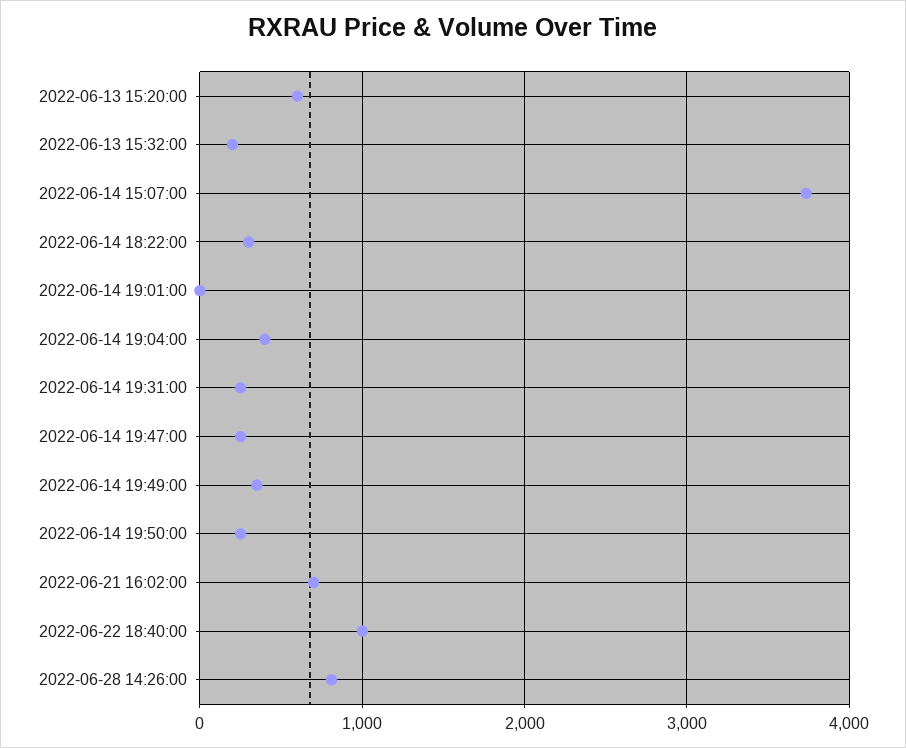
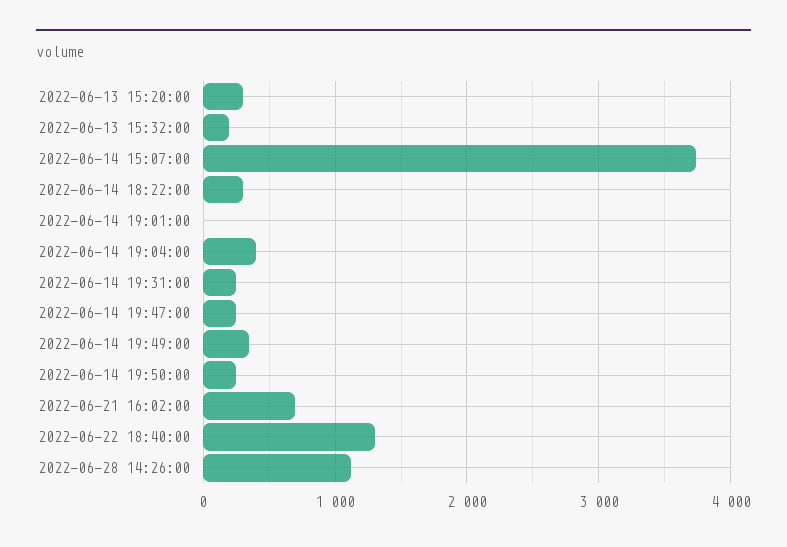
2022-06-13 15:20:00: 600 -> 300
2022-06-22 18:40:00: 1000 -> 1300
2022-06-28 14:26:00: 800 -> 1100

